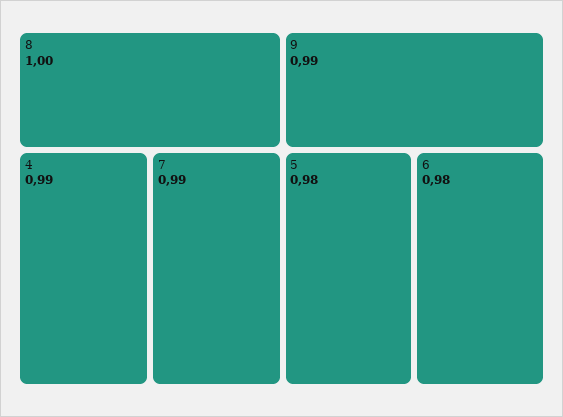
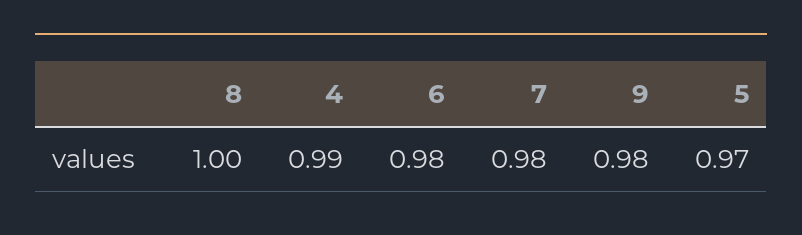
7: 0.99 -> 0.98
9: 0.99 -> 0.98
5: 0.98 -> 0.97

